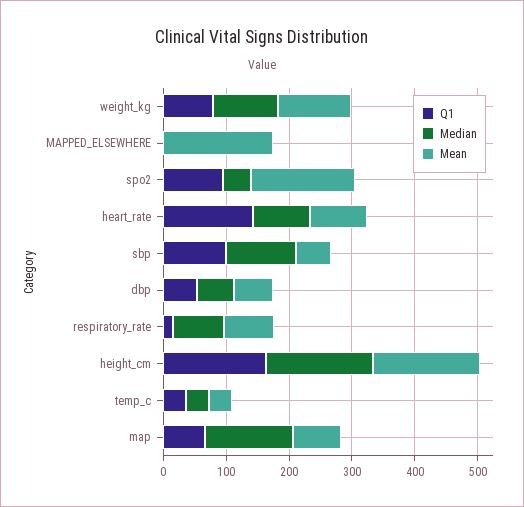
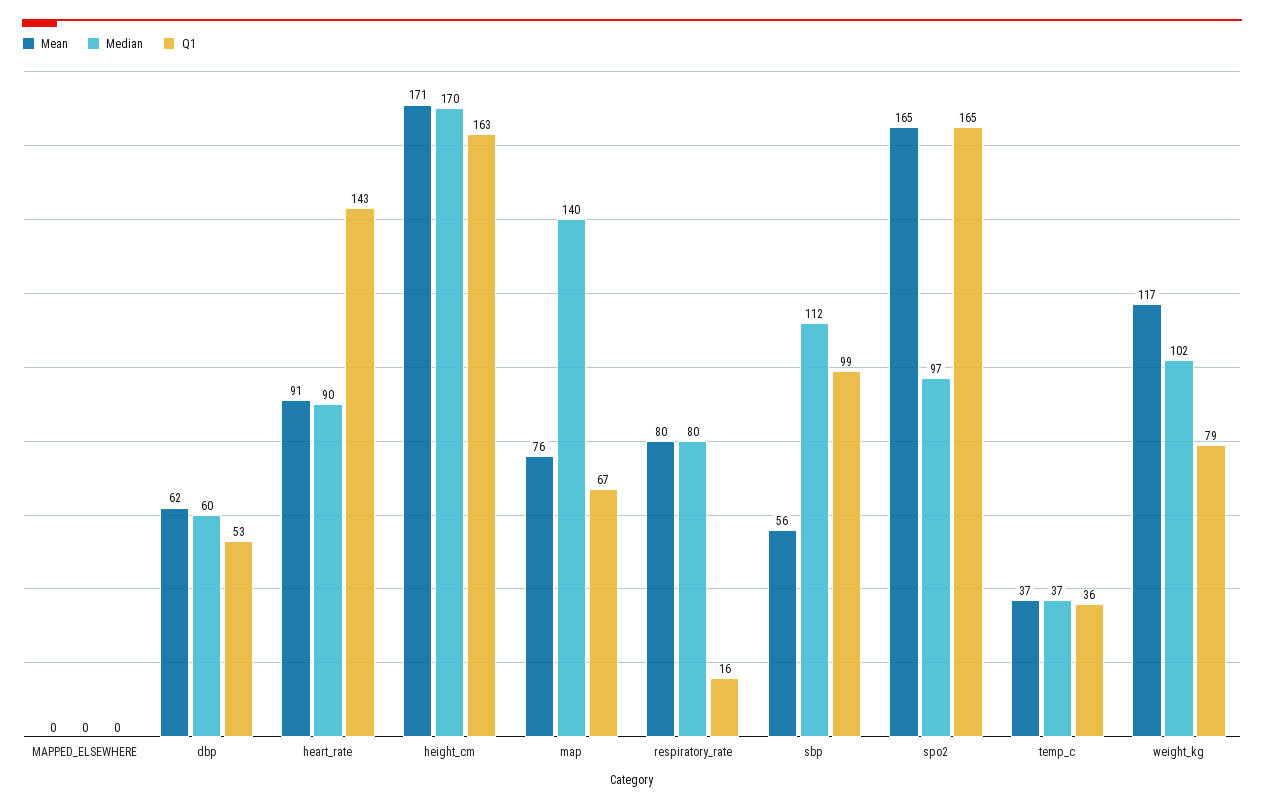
Mean, MAPPED_ELSEWHERE: 180 -> 0
Q1, spo2: 100 -> 165
Median, spo2: 40 -> 97

